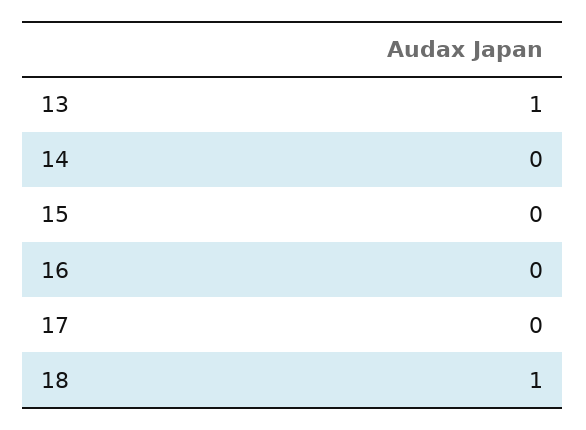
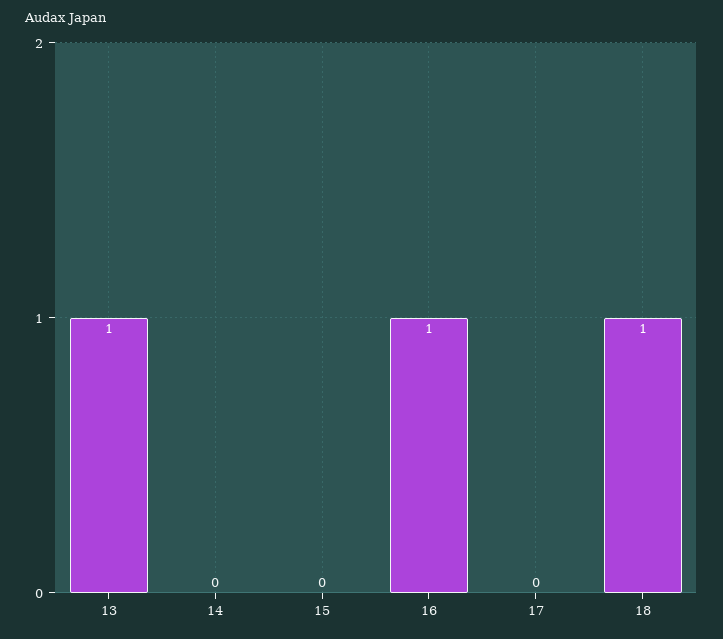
16: 0 -> 1

